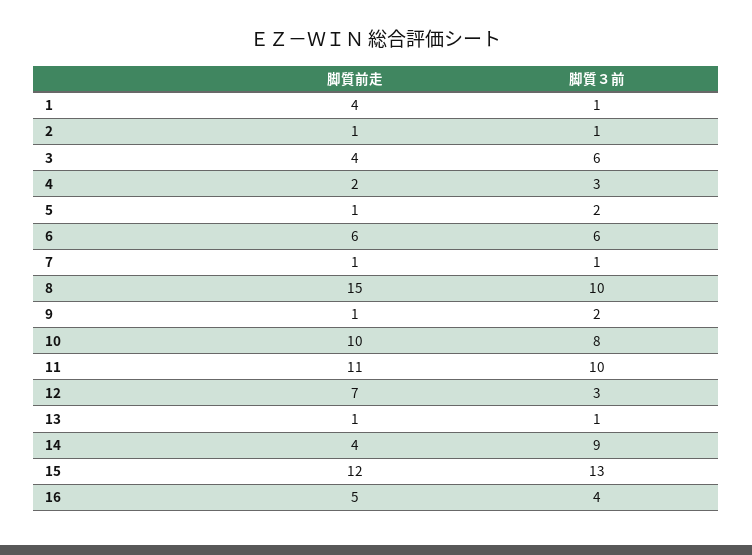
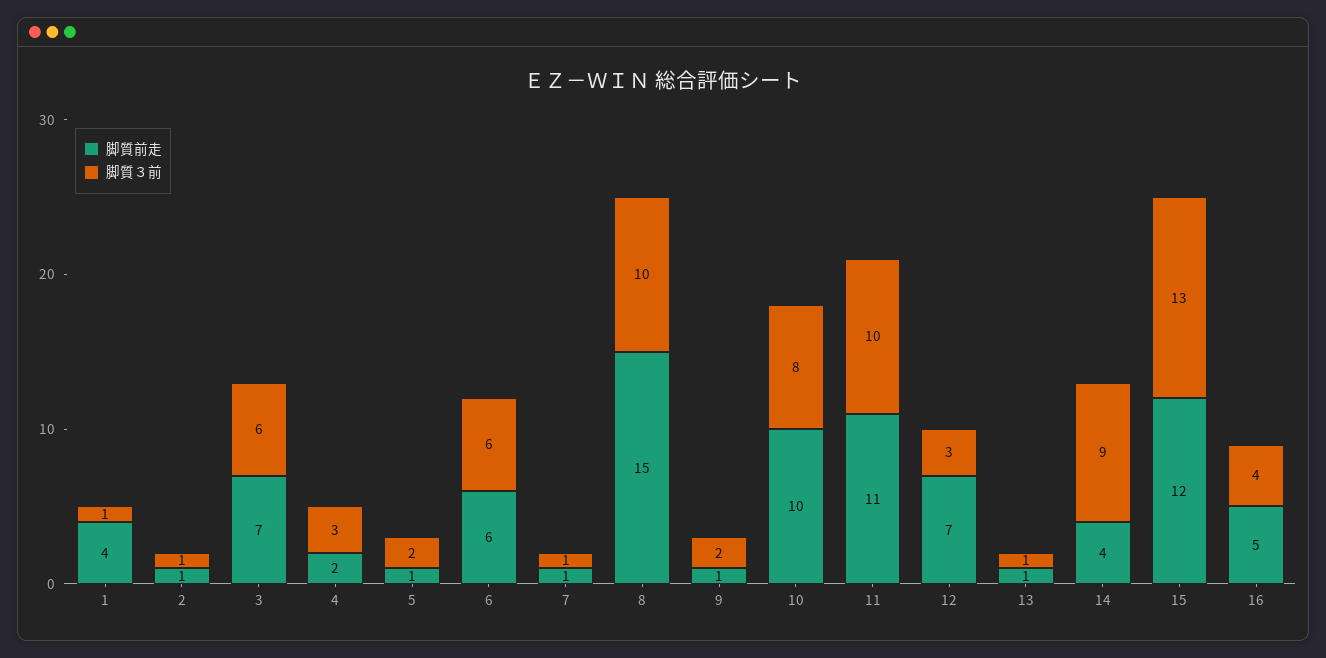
脚質前走, 3: 4 -> 7

